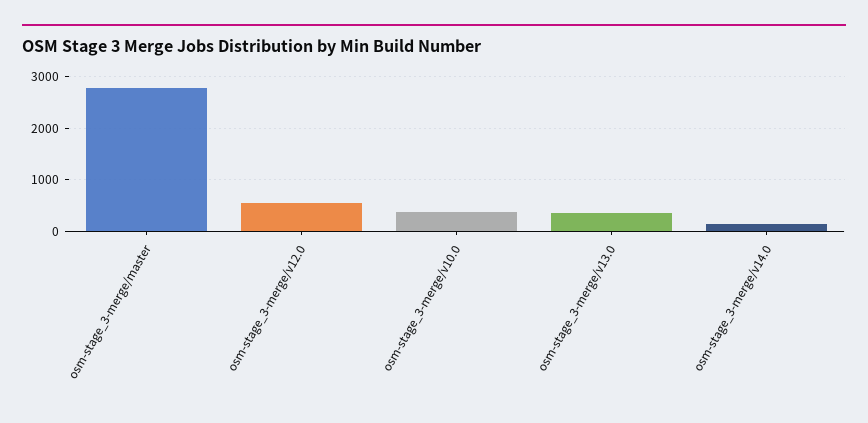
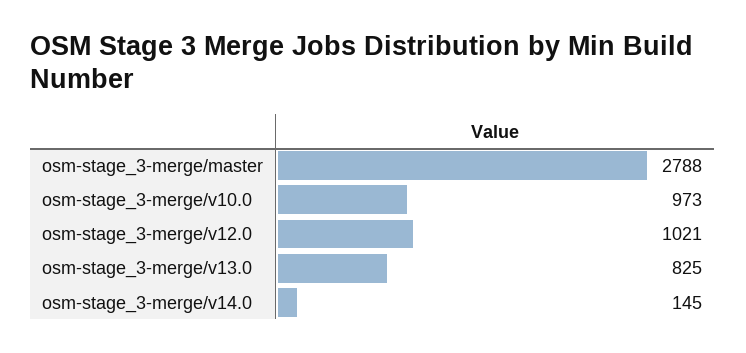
osm-stage_3-merge/v12.0: 600 -> 1021
osm-stage_3-merge/v10.0: 400 -> 973
osm-stage_3-merge/v13.0: 400 -> 825

